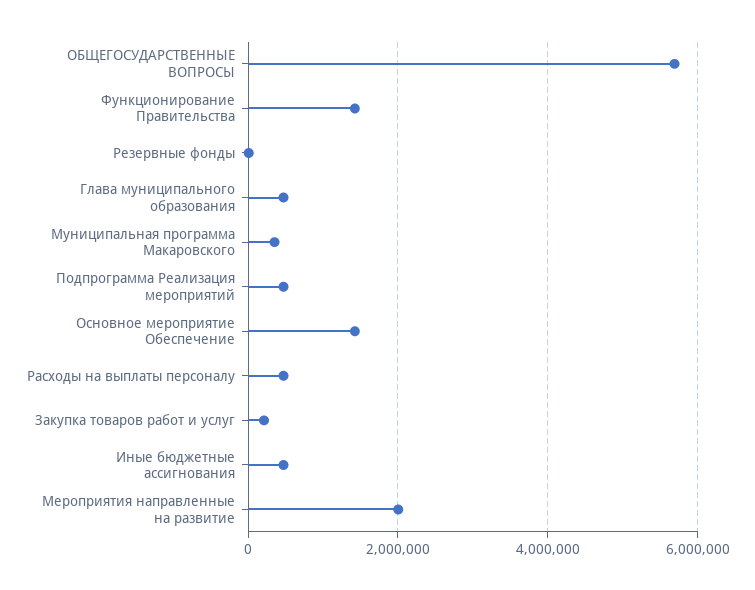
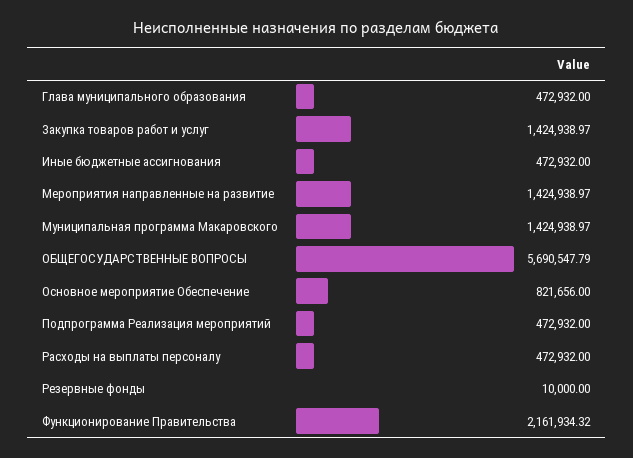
Функционирование Правительства: 1400000 -> 2161934.32
Муниципальная программа Макаровского: 400000 -> 1424938.97
Основное мероприятие Обеспечение: 1400000 -> 821656
Закупка товаров работ и услуг: 200000 -> 1424938.97
Мероприятия направленные на развитие: 2000000 -> 1424938.97

